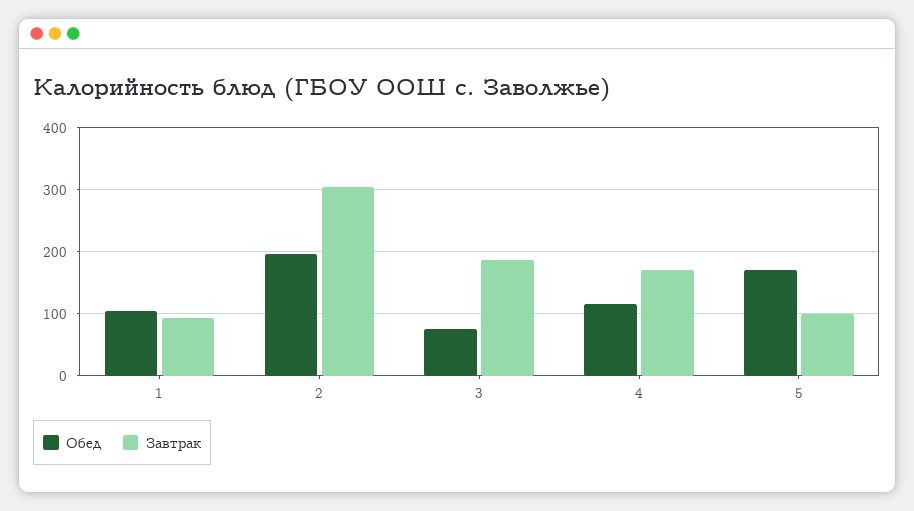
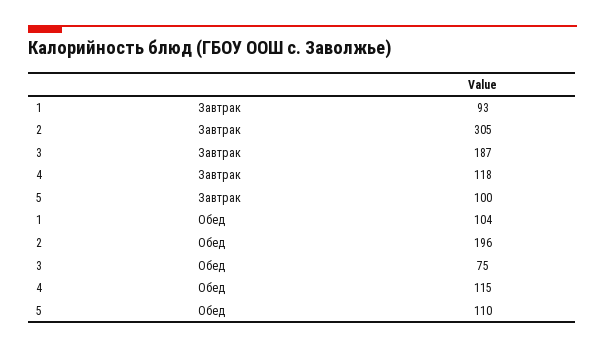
Завтрак, 4: 170 -> 118
Обед, 5: 170 -> 110

